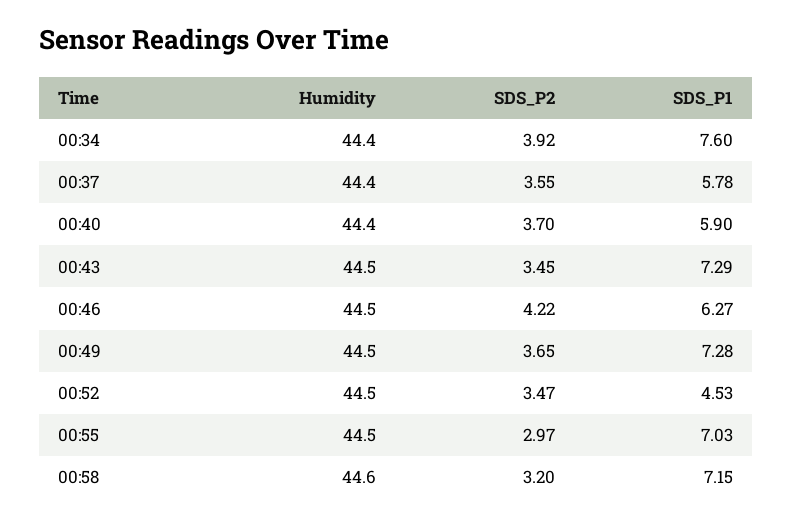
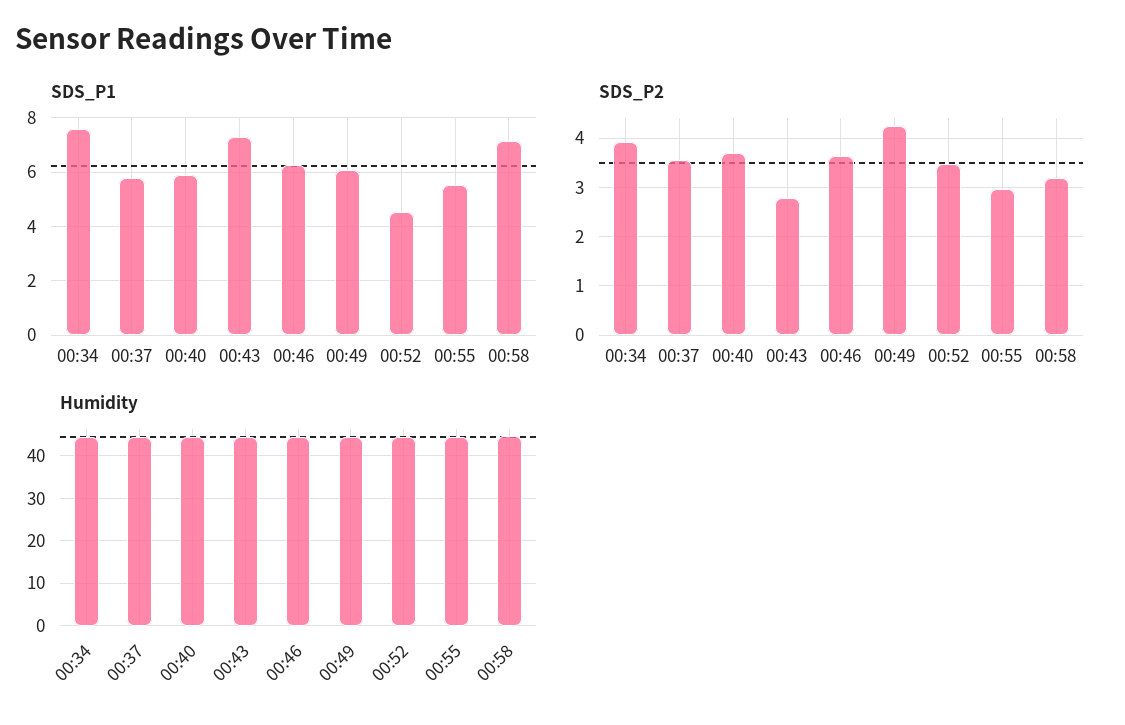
SDS_P2, 00:43: 3.45 -> 2.8
SDS_P2, 00:46: 4.22 -> 3.6
SDS_P2, 00:49: 3.65 -> 4.2
SDS_P1, 00:49: 7.28 -> 6
SDS_P1, 00:55: 7.03 -> 5.5

